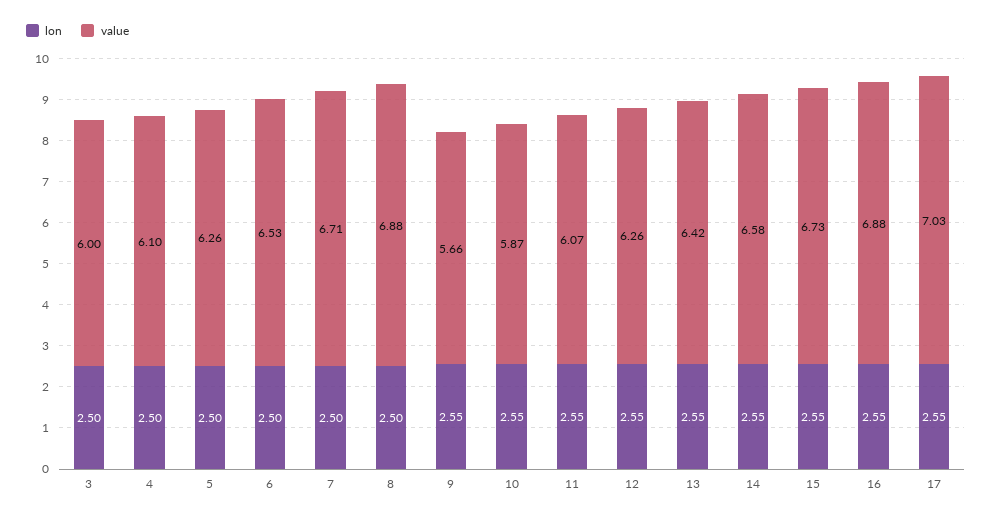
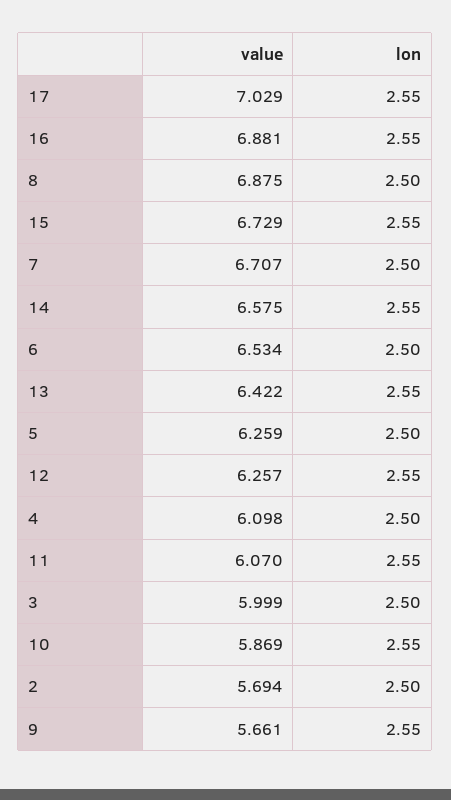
value, 2: none -> 5.694
lon, 2: none -> 2.5

